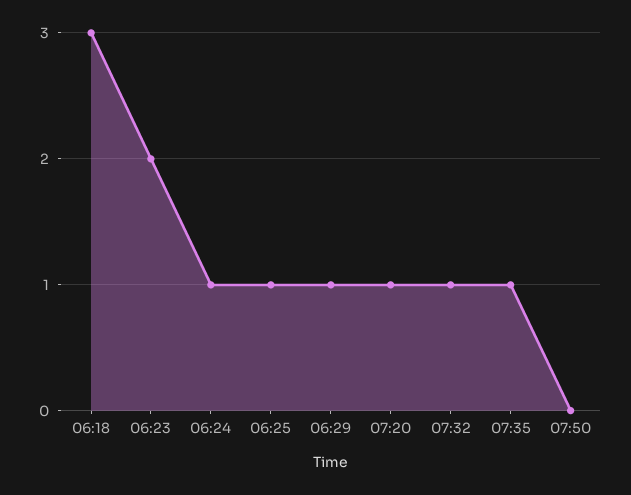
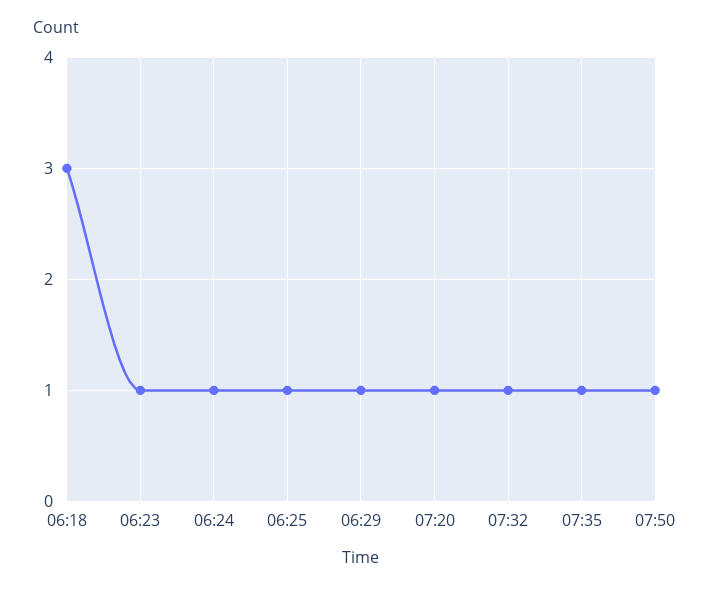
06:23: 2 -> 1
07:50: 0 -> 1

